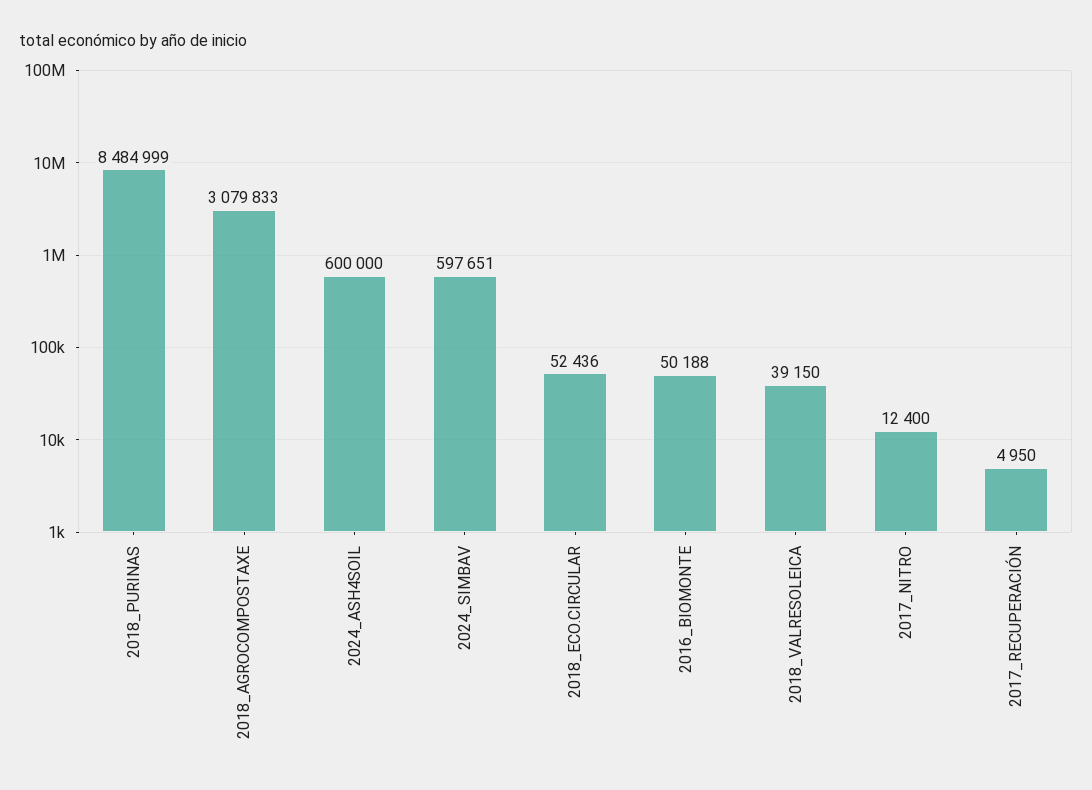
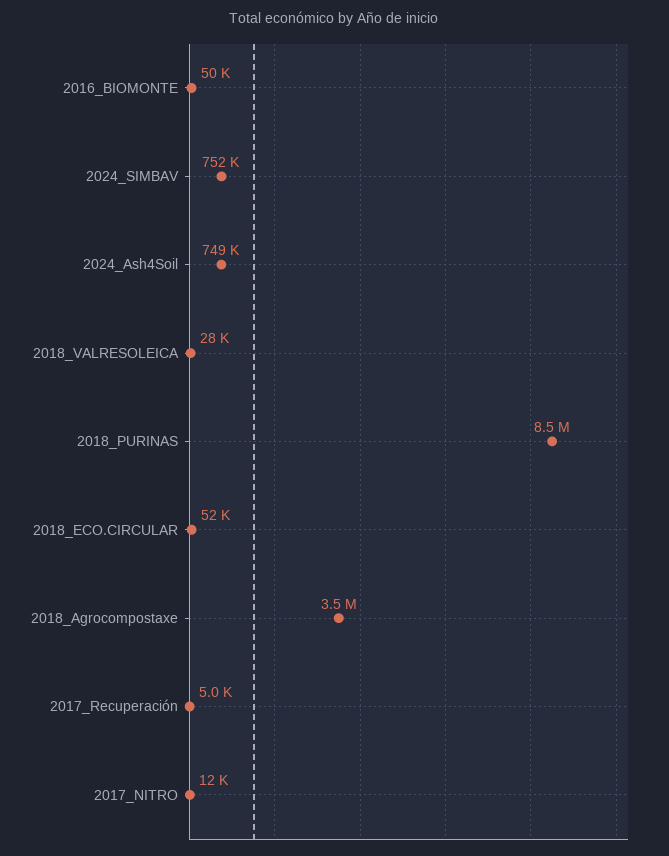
2018_AGROCOMPOSTAXE: 3079833 -> 3500000
2024_ASH4SOIL: 600000 -> 749000
2024_SIMBAV: 597651 -> 752000
2018_VALRESOLEICA: 39150 -> 28000

